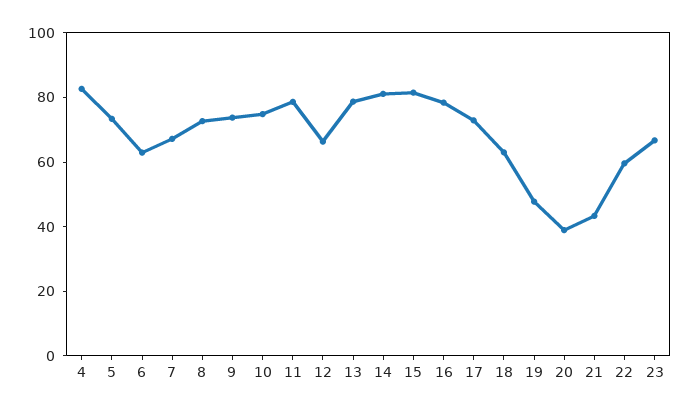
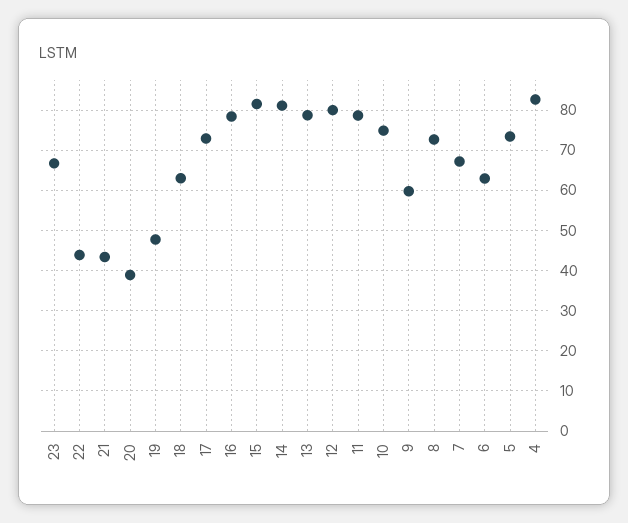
9: 75 -> 60
12: 65 -> 80
22: 60 -> 44

